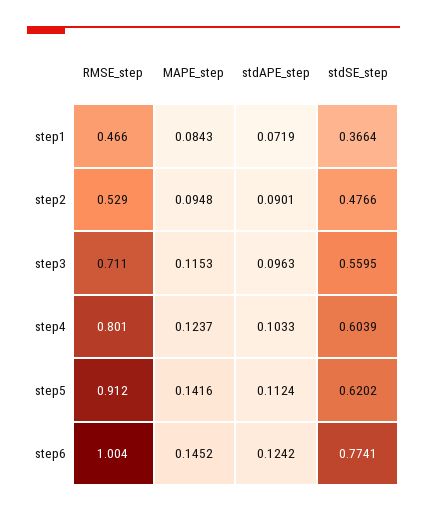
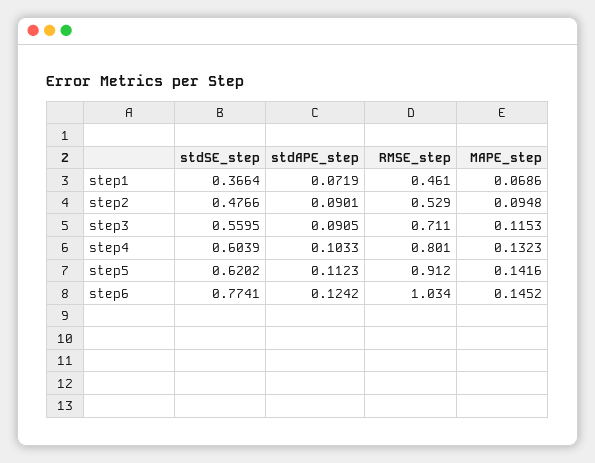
RMSE_step, step1: 0.466 -> 0.461
MAPE_step, step1: 0.0843 -> 0.0686
stdAPE_step, step3: 0.0963 -> 0.0905
MAPE_step, step4: 0.1237 -> 0.1323
stdAPE_step, step5: 0.1124 -> 0.1123
RMSE_step, step6: 1.004 -> 1.034

